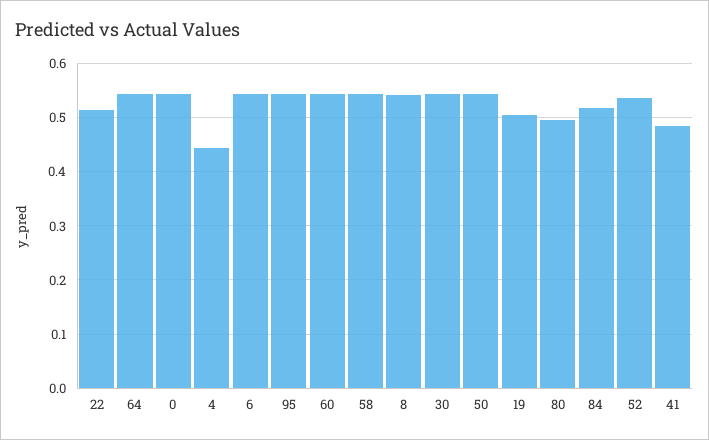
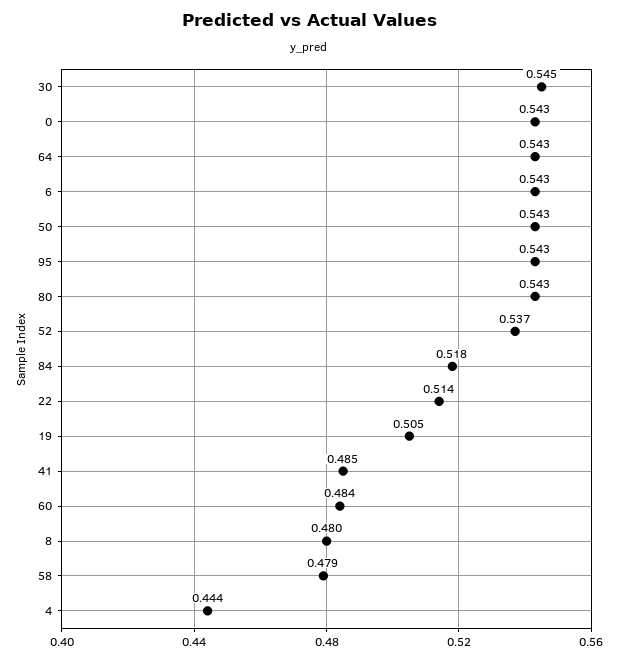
60: 0.54 -> 0.484
58: 0.54 -> 0.479
8: 0.54 -> 0.48
80: 0.5 -> 0.543

